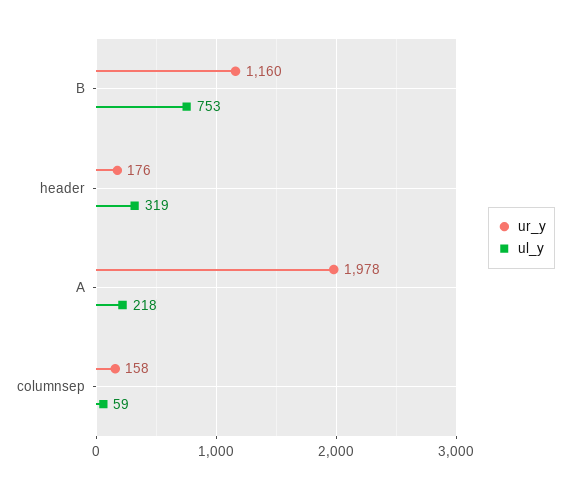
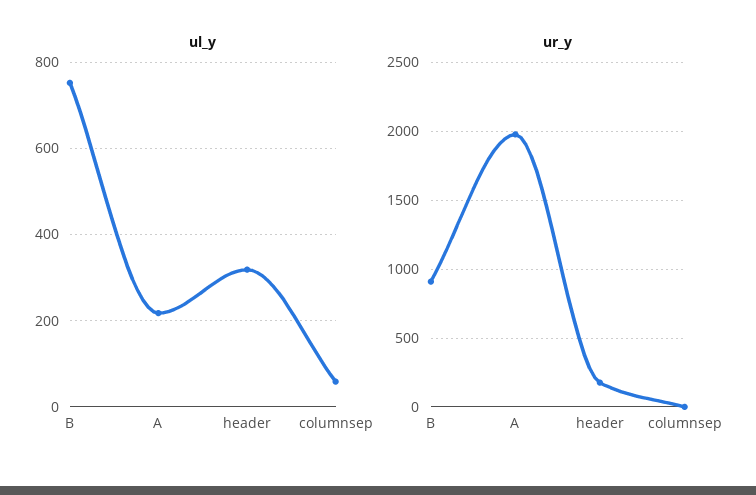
ur_y, B: 1160 -> 900
ur_y, columnsep: 158 -> 0

